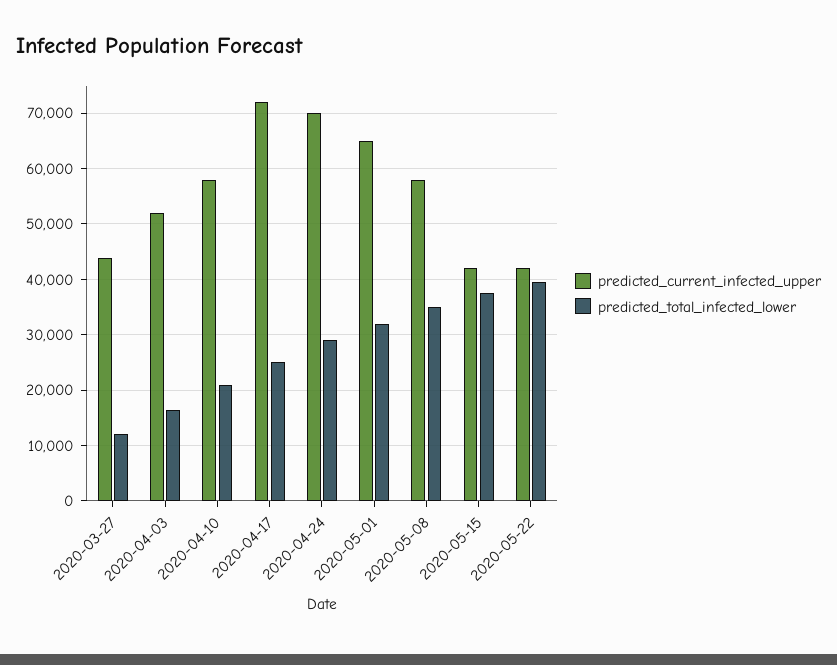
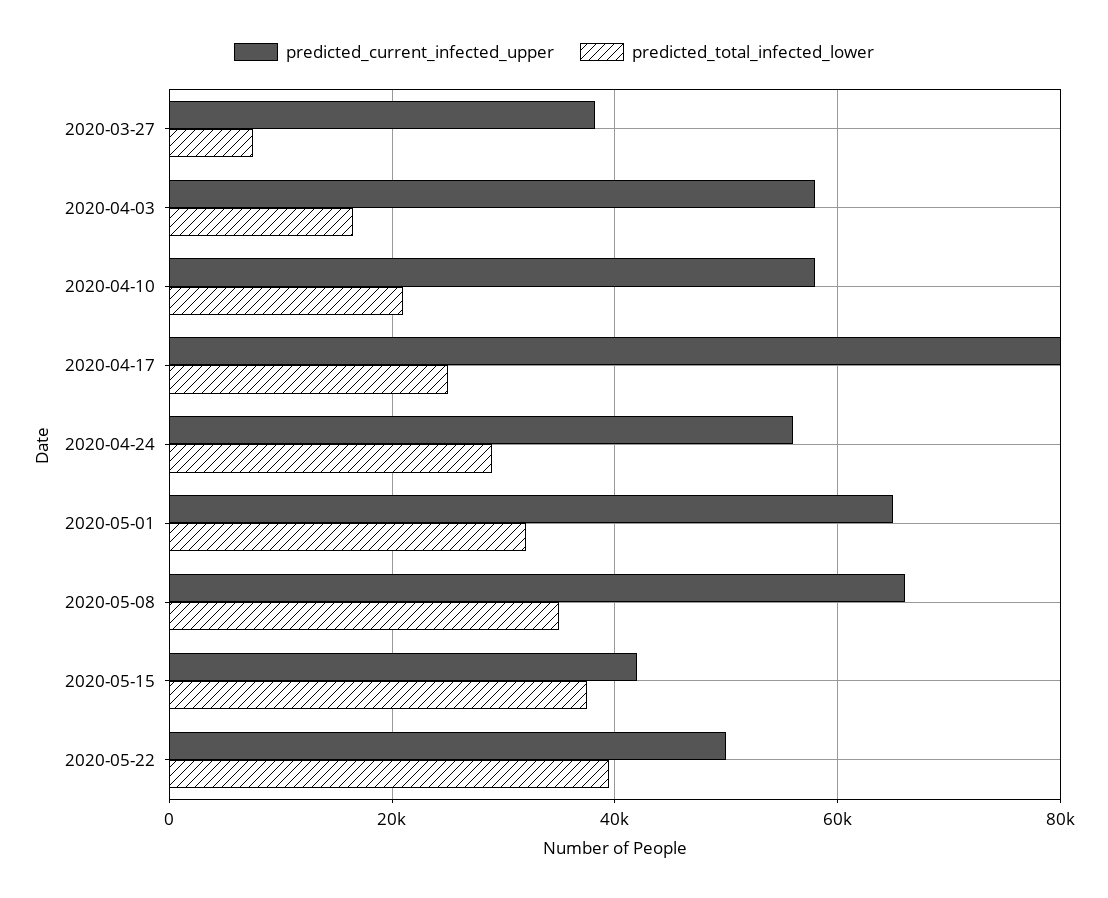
predicted_current_infected_upper, 2020-03-27: 44000 -> 38000
predicted_total_infected_lower, 2020-03-27: 12000 -> 8000
predicted_current_infected_upper, 2020-04-03: 52000 -> 58000
predicted_current_infected_upper, 2020-04-17: 72000 -> 80000
predicted_current_infected_upper, 2020-04-24: 70000 -> 56000
predicted_current_infected_upper, 2020-05-08: 58000 -> 66000
predicted_current_infected_upper, 2020-05-22: 42000 -> 50000

